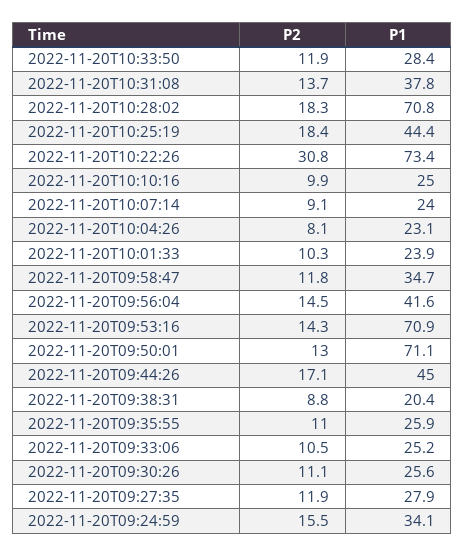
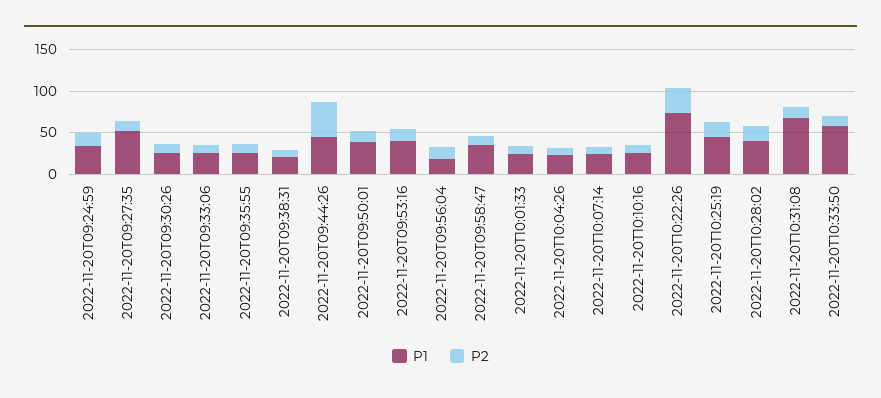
P1, 2022-11-20T10:33:50: 28.4 -> 60
P1, 2022-11-20T10:31:08: 37.8 -> 70
P1, 2022-11-20T10:28:02: 70.8 -> 40
P1, 2022-11-20T09:56:04: 41.6 -> 20
P1, 2022-11-20T09:53:16: 70.9 -> 40
P1, 2022-11-20T09:50:01: 71.1 -> 40
P2, 2022-11-20T09:44:26: 17.1 -> 40
P1, 2022-11-20T09:27:35: 27.9 -> 50

